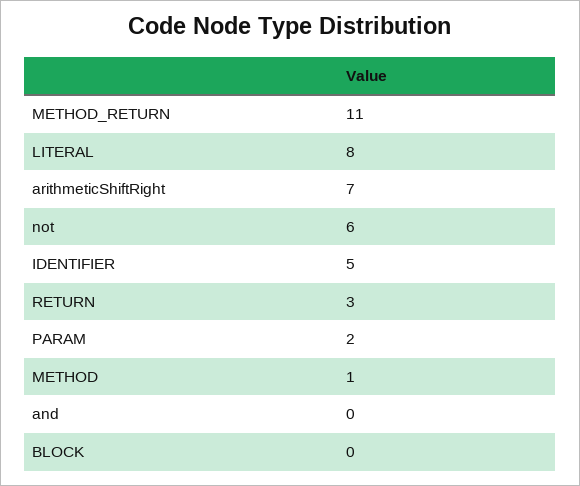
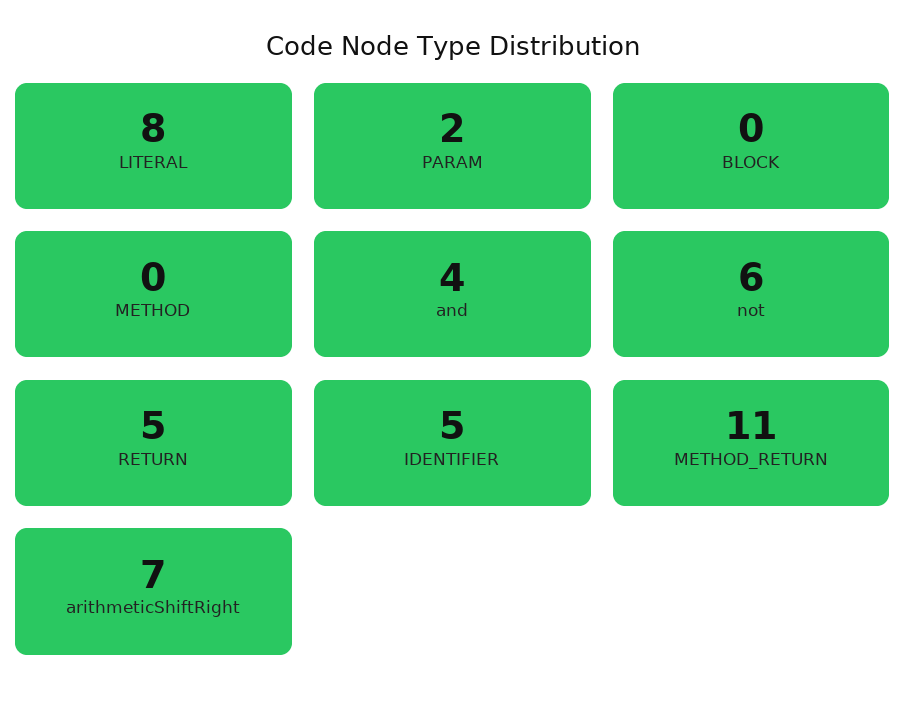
RETURN: 3 -> 5
METHOD: 1 -> 0
and: 0 -> 4

